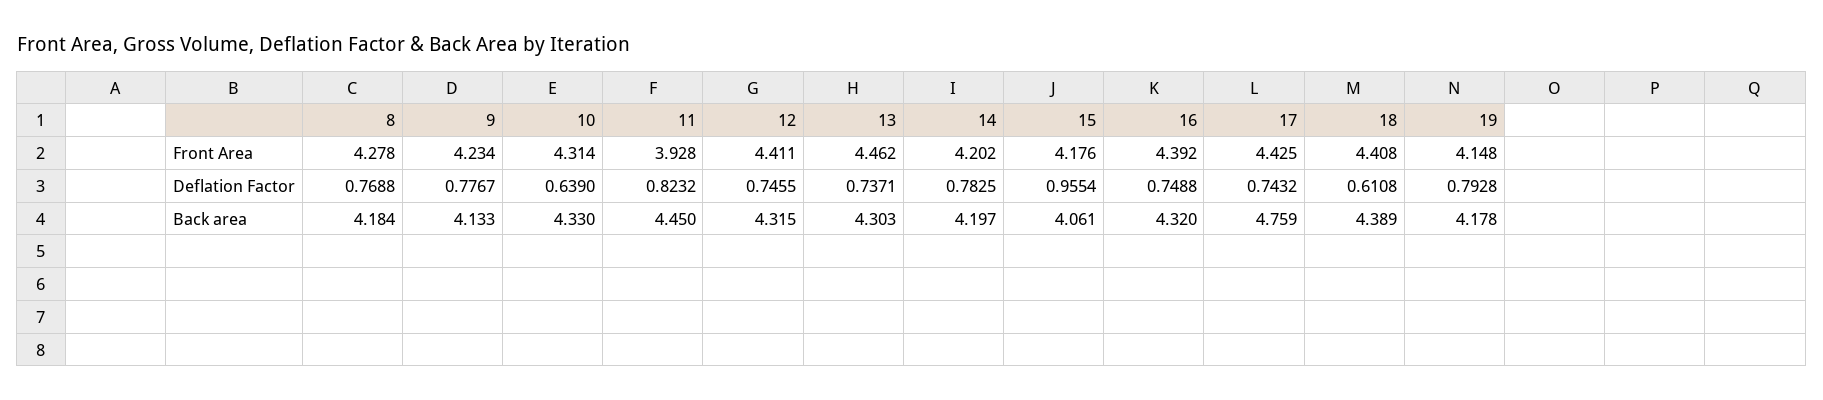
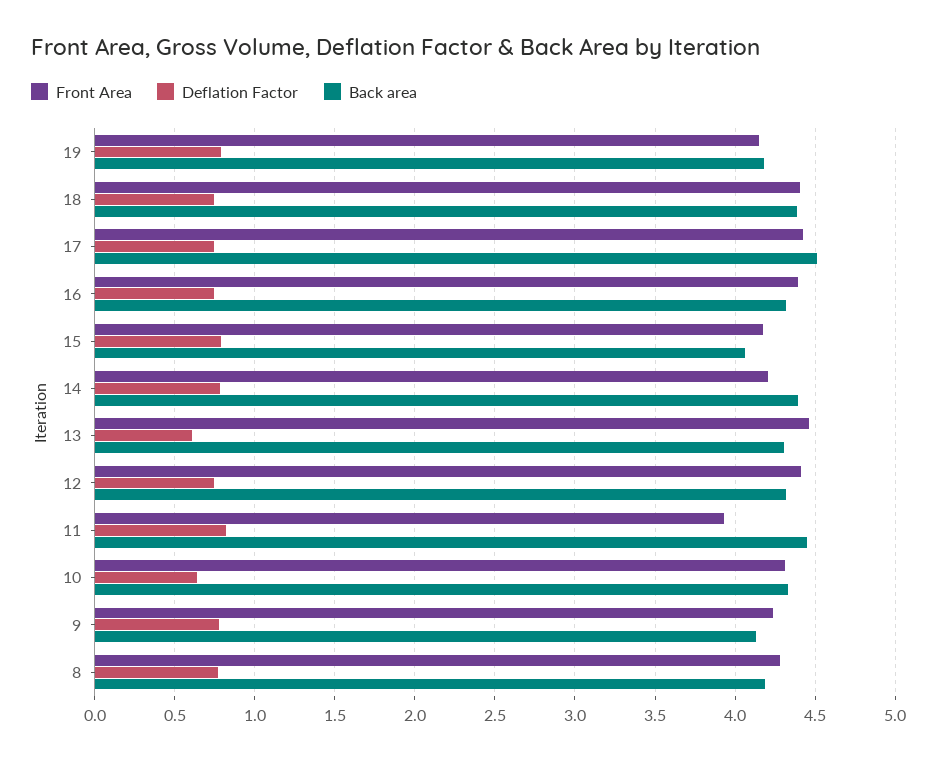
Deflation Factor, 13: 0.7371 -> 0.6
Deflation Factor, 15: 0.9554 -> 0.8
Deflation Factor, 18: 0.6108 -> 0.75
Back area, 14: 4.197 -> 4.4
Back area, 17: 4.759 -> 4.5

